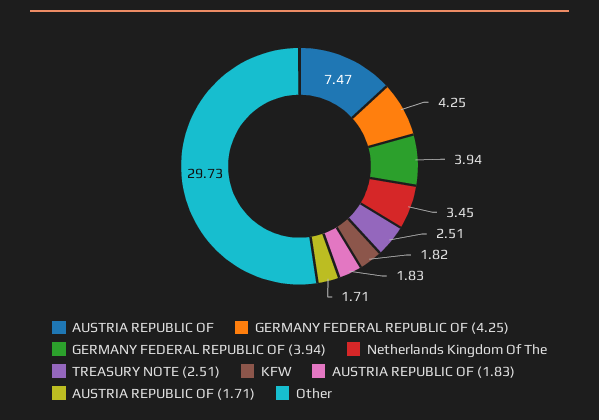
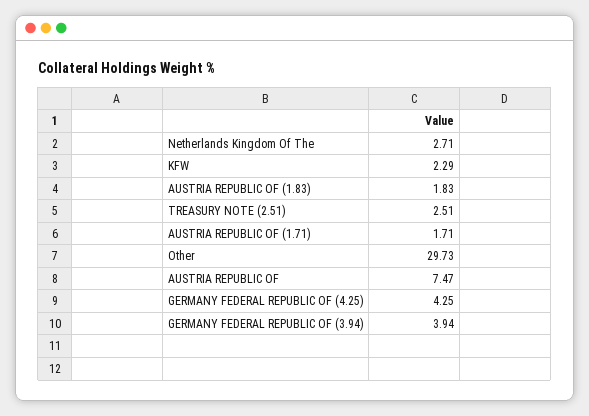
Netherlands Kingdom Of The: 3.45 -> 2.71
KFW: 1.82 -> 2.29

